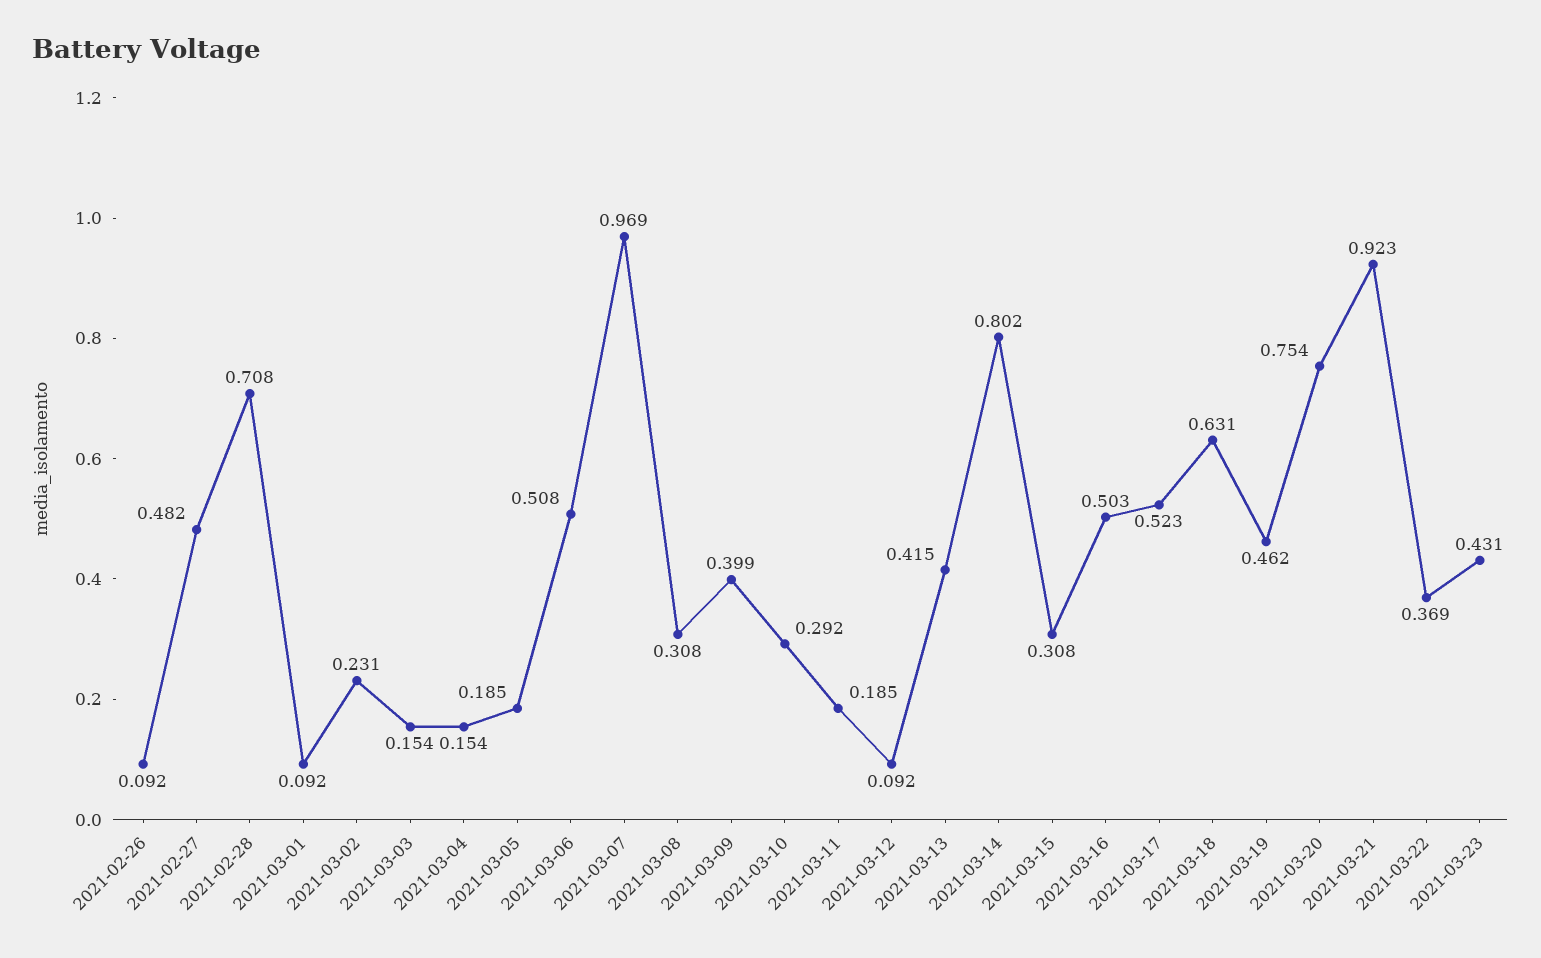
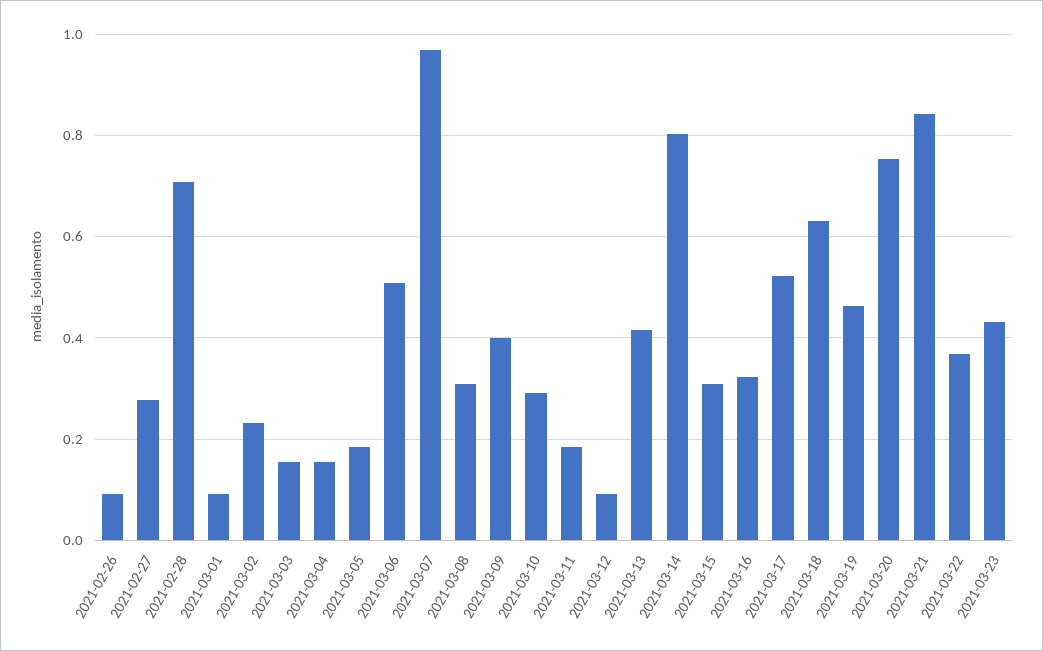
2021-02-27: 0.482 -> 0.28
2021-03-16: 0.503 -> 0.32
2021-03-21: 0.923 -> 0.84

